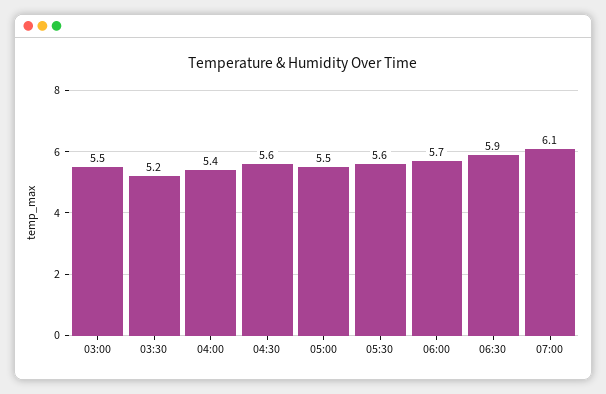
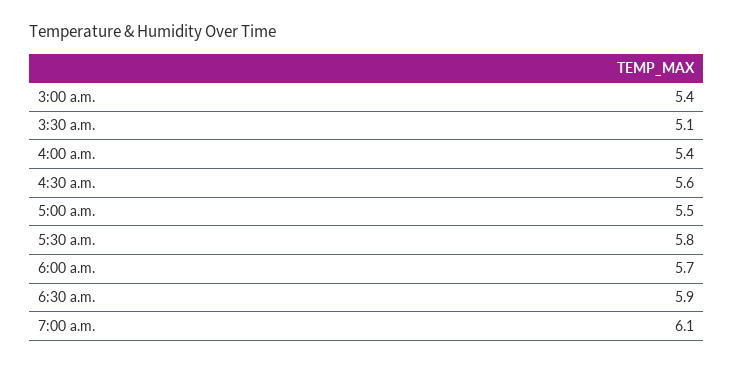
03:00: 5.5 -> 5.4
03:30: 5.2 -> 5.1
05:30: 5.6 -> 5.8

